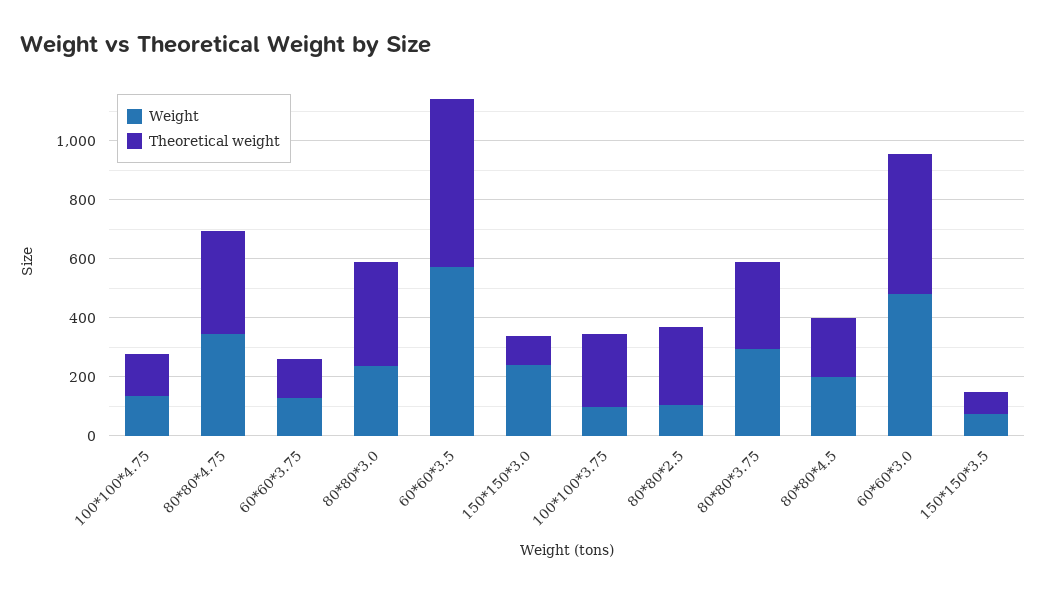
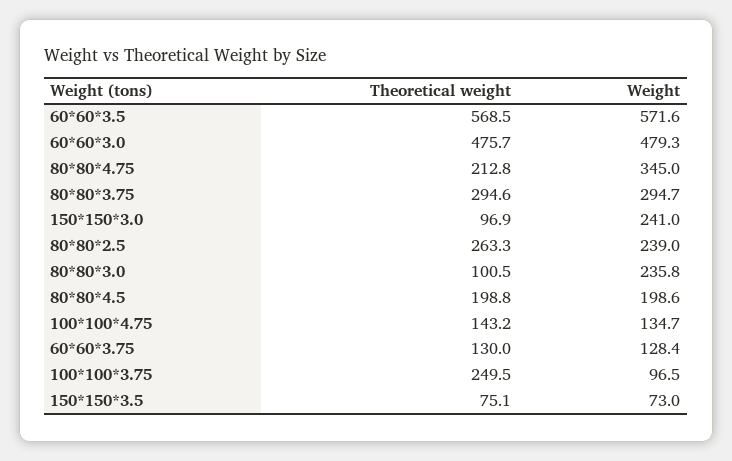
Theoretical weight, 80*80*4.75: 350 -> 212.8
Theoretical weight, 80*80*3.0: 350 -> 100.5
Weight, 80*80*2.5: 100 -> 239

